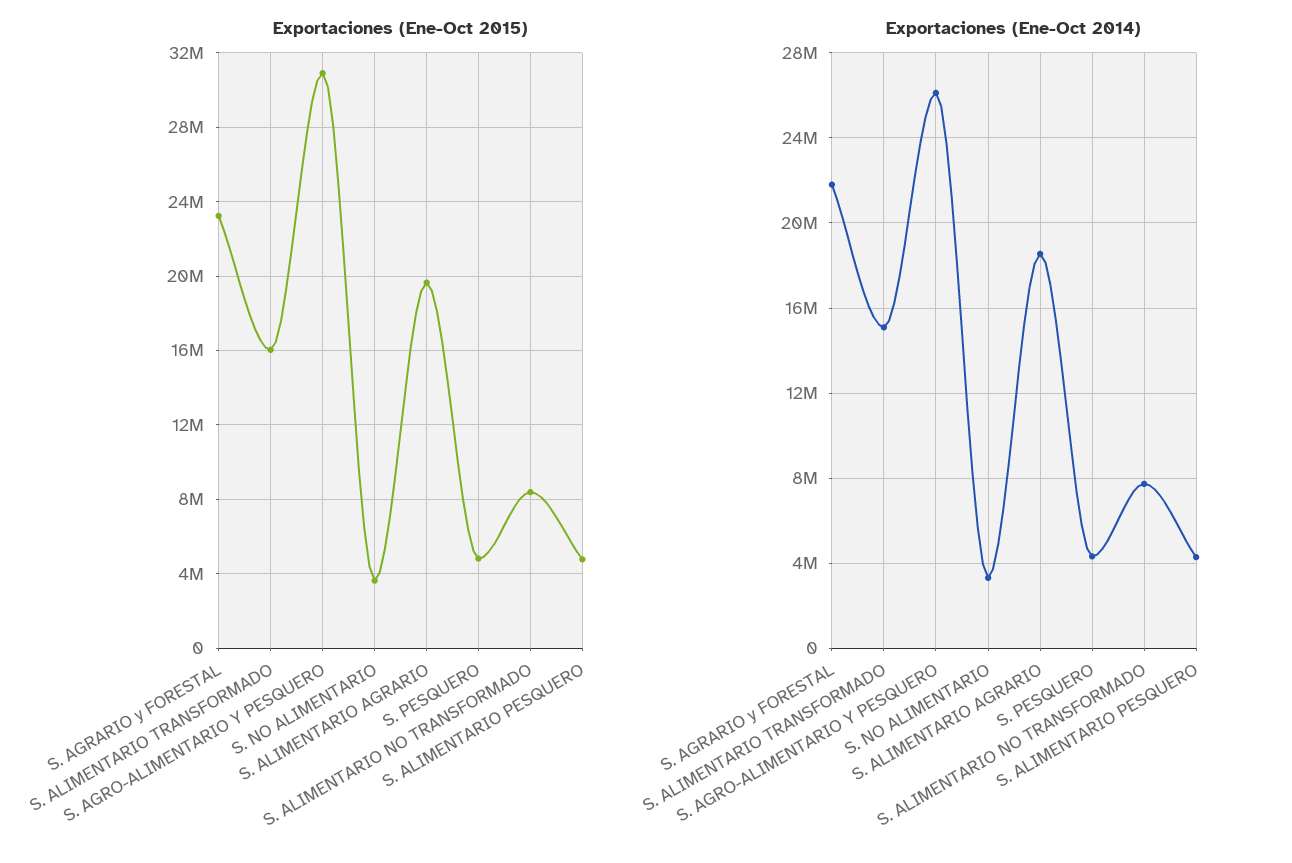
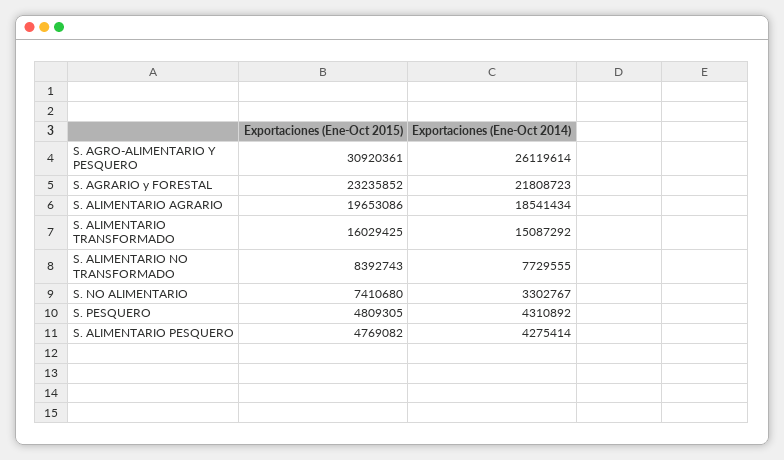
Exportaciones (Ene-Oct 2015), S. NO ALIMENTARIO: 3500000 -> 7410680

